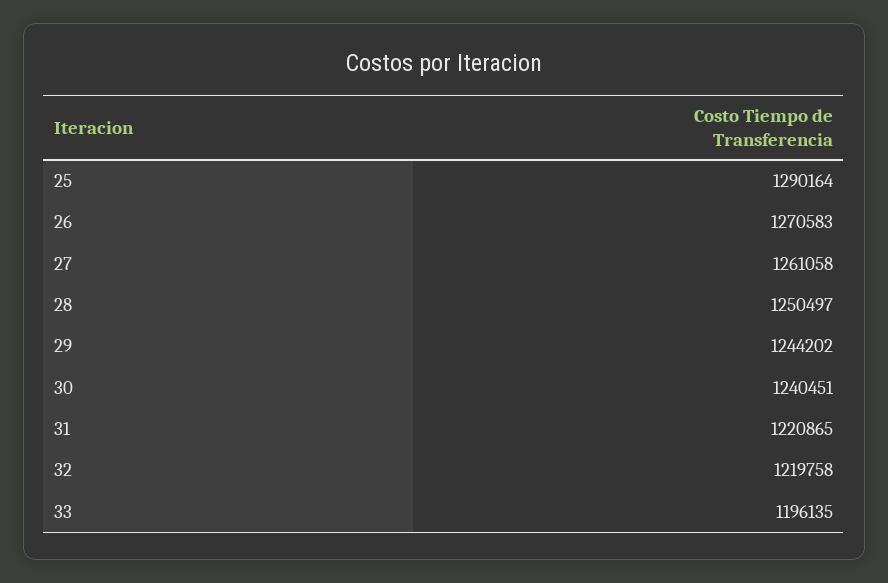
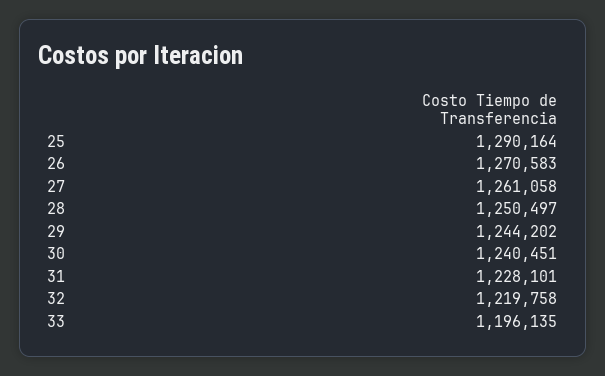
31: 1220865 -> 1228101

